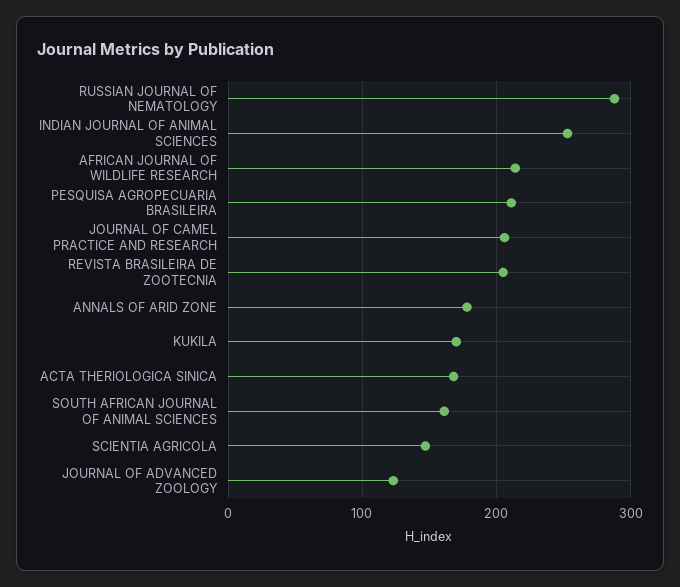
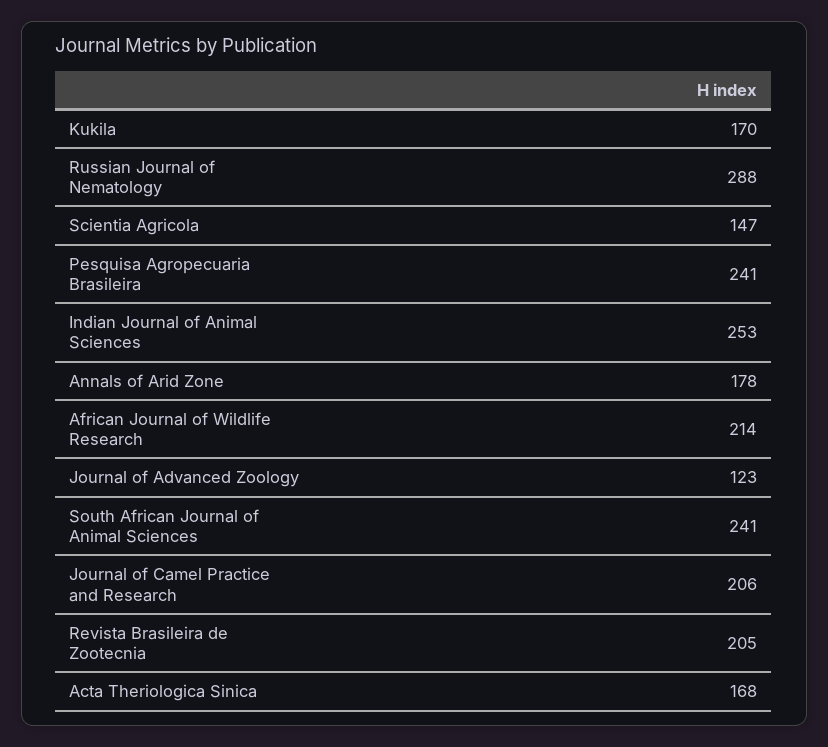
PESQUISA AGROPECUARIA BRASILEIRA: 210 -> 241
SOUTH AFRICAN JOURNAL OF ANIMAL SCIENCES: 160 -> 241

